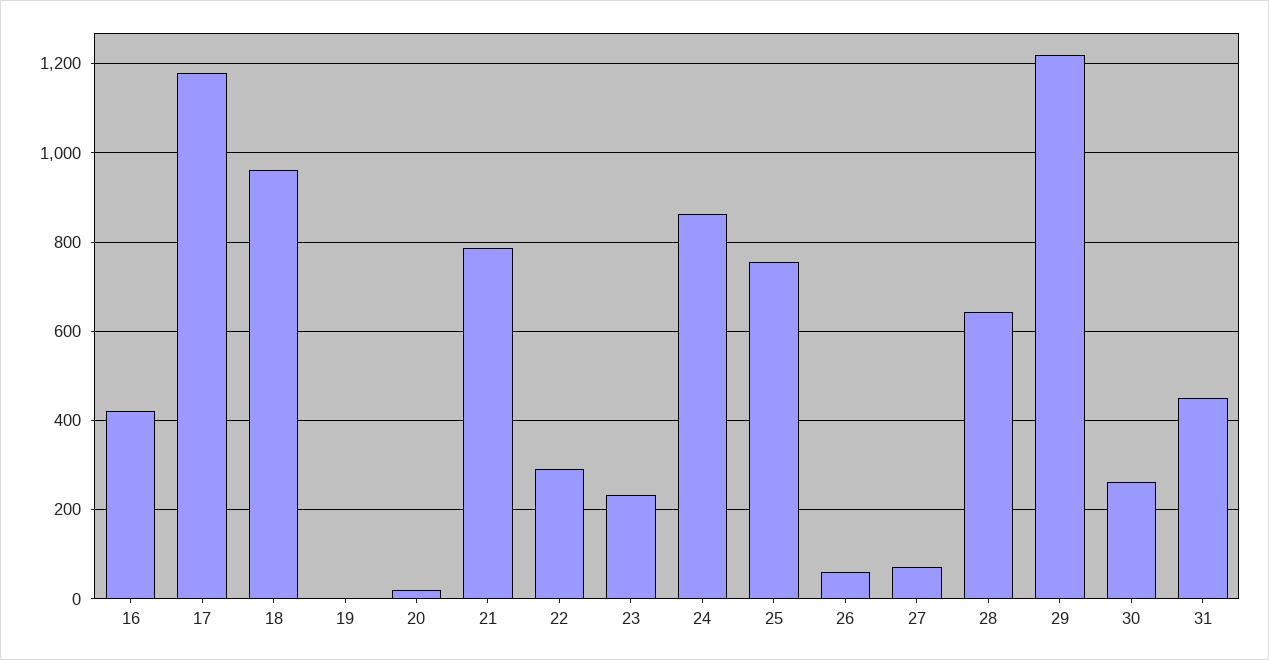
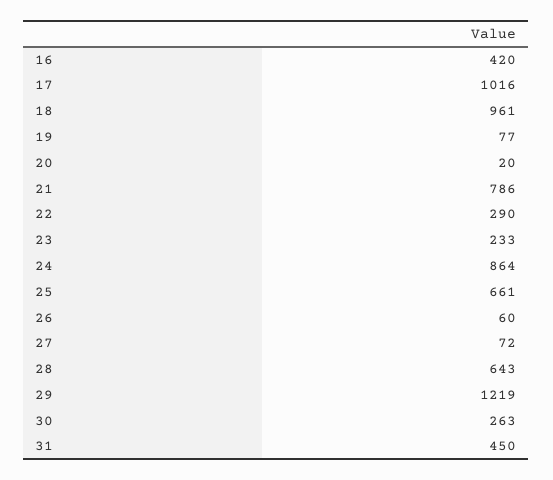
17: 1180 -> 1016
19: 0 -> 77
25: 760 -> 661

